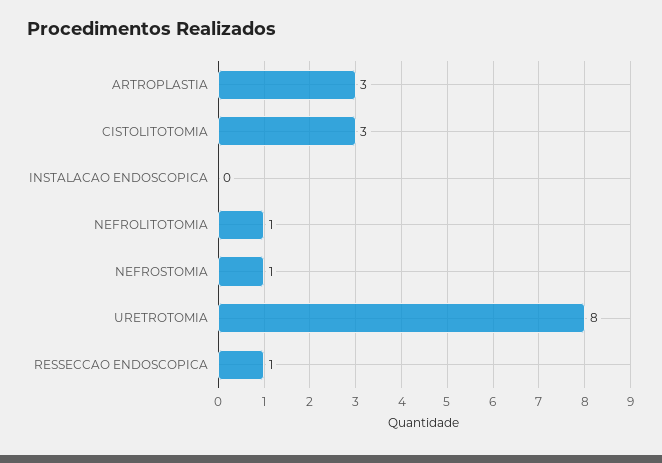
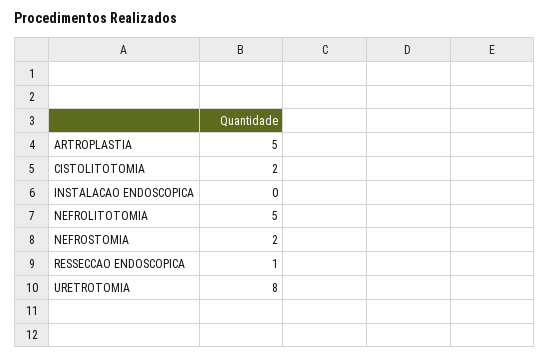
ARTROPLASTIA: 3 -> 5
CISTOLITOTOMIA: 3 -> 2
NEFROLITOTOMIA: 1 -> 5
NEFROSTOMIA: 1 -> 2

